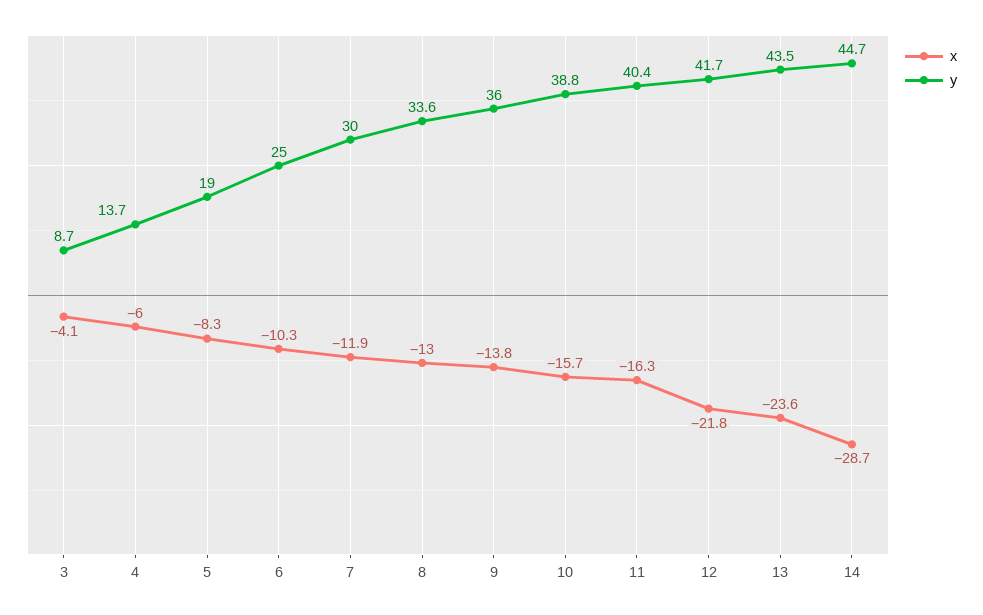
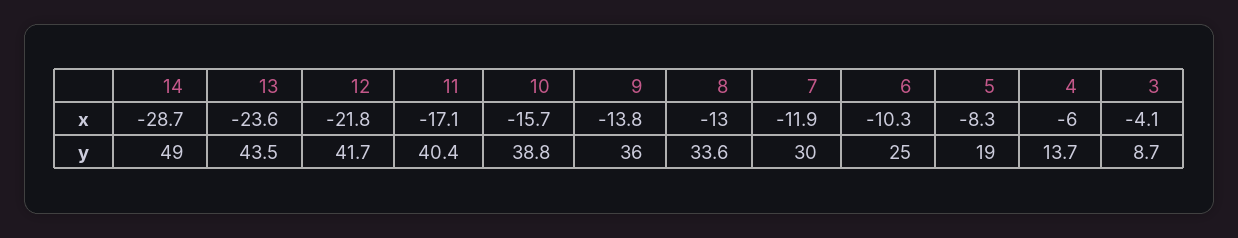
x, 11: -16.3 -> -17.1
y, 14: 44.7 -> 49

